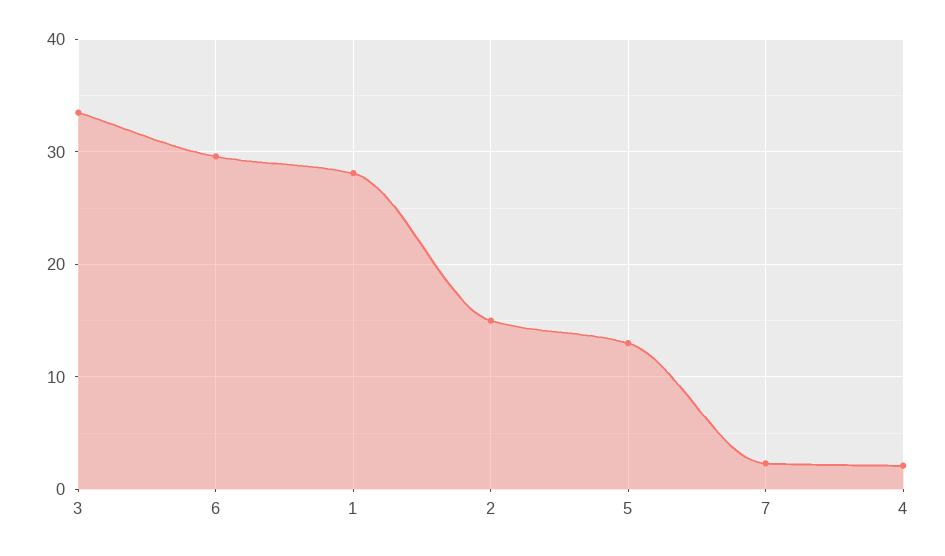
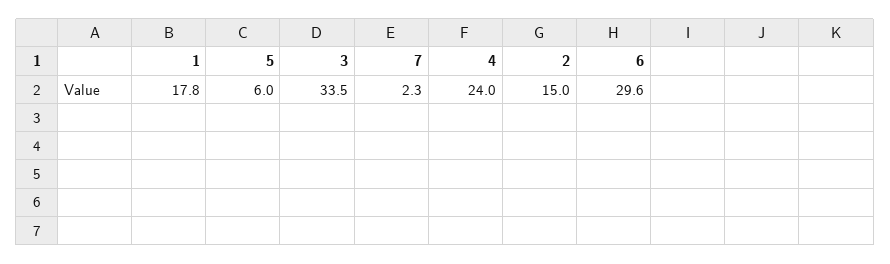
1: 28 -> 17.8
5: 13 -> 6
4: 2 -> 24

